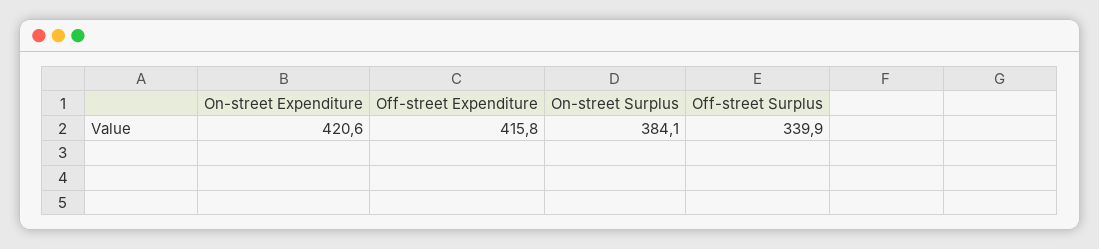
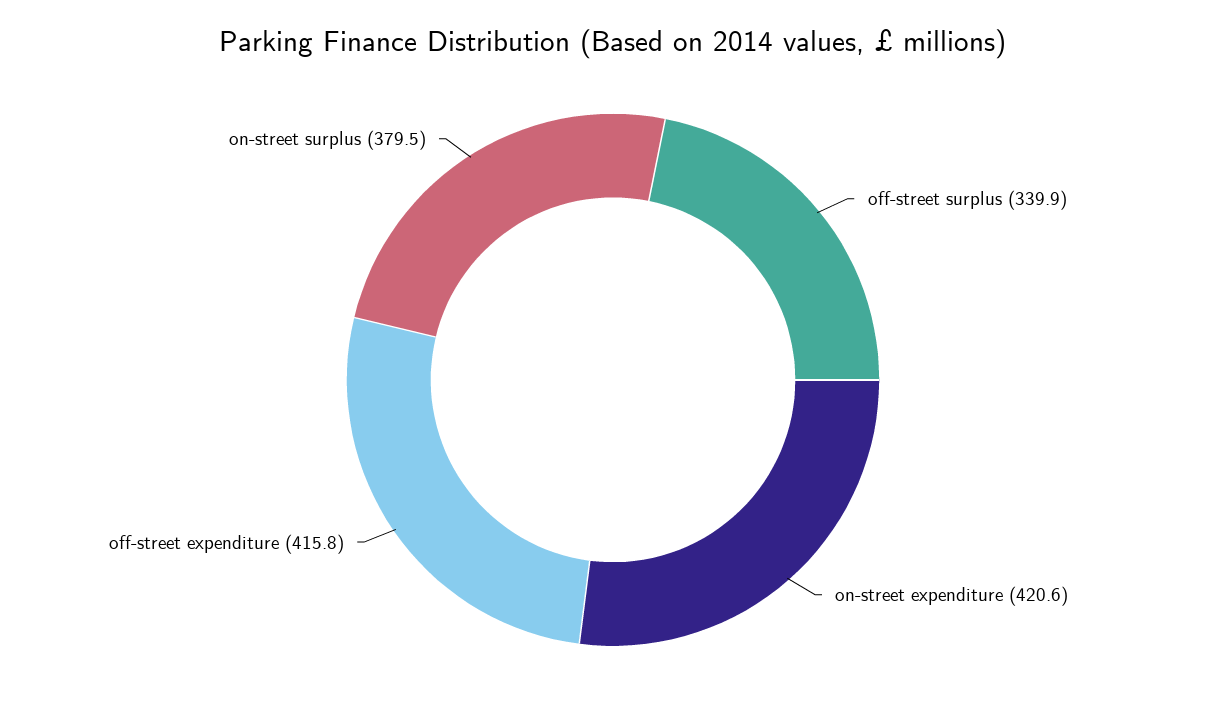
On-street Surplus: 384.1 -> 379.5

